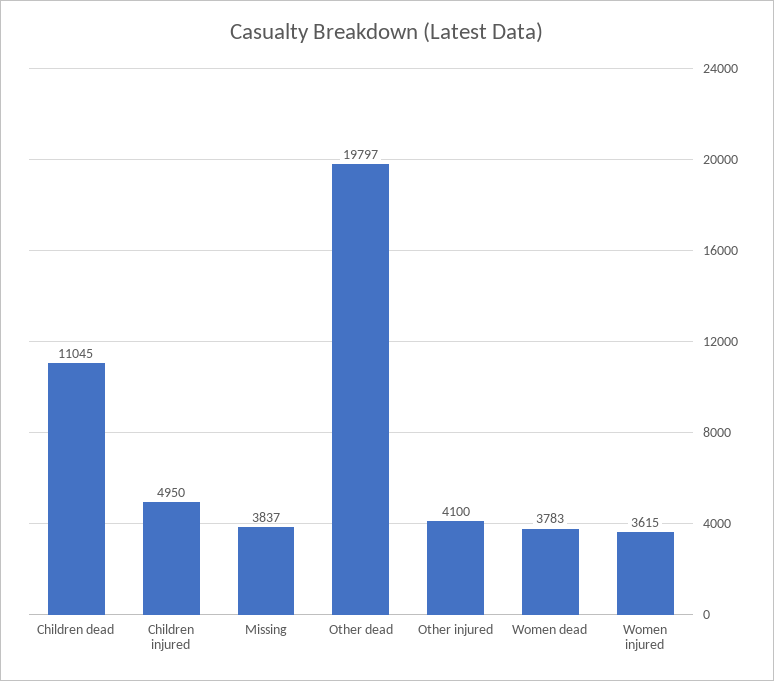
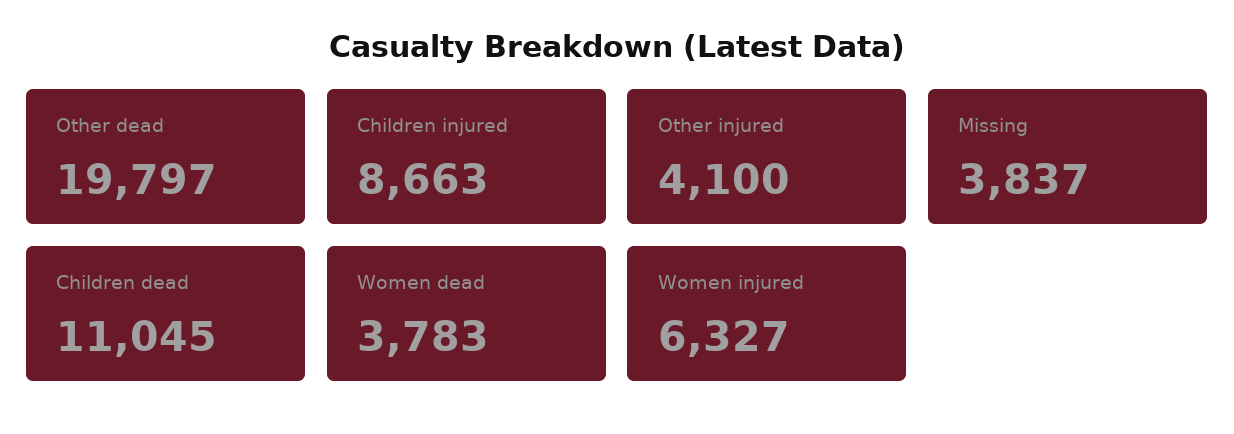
Children injured: 4950 -> 8663
Women injured: 3615 -> 6327

